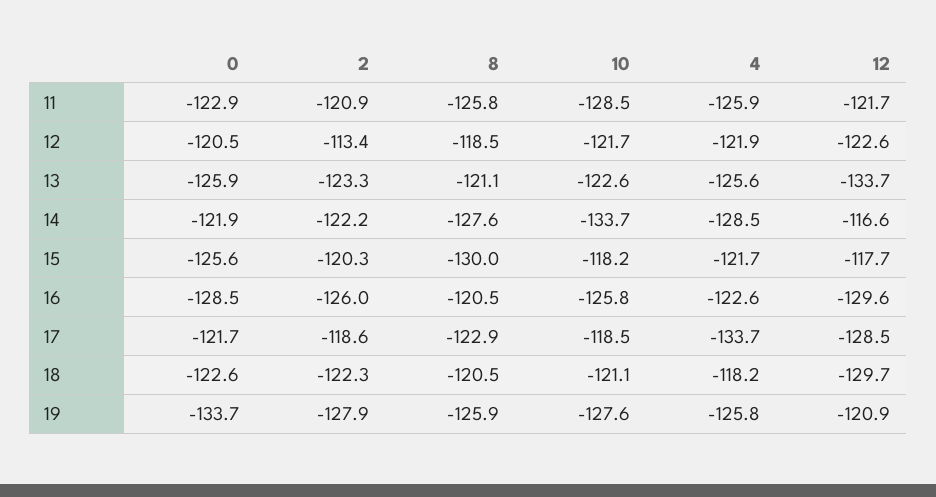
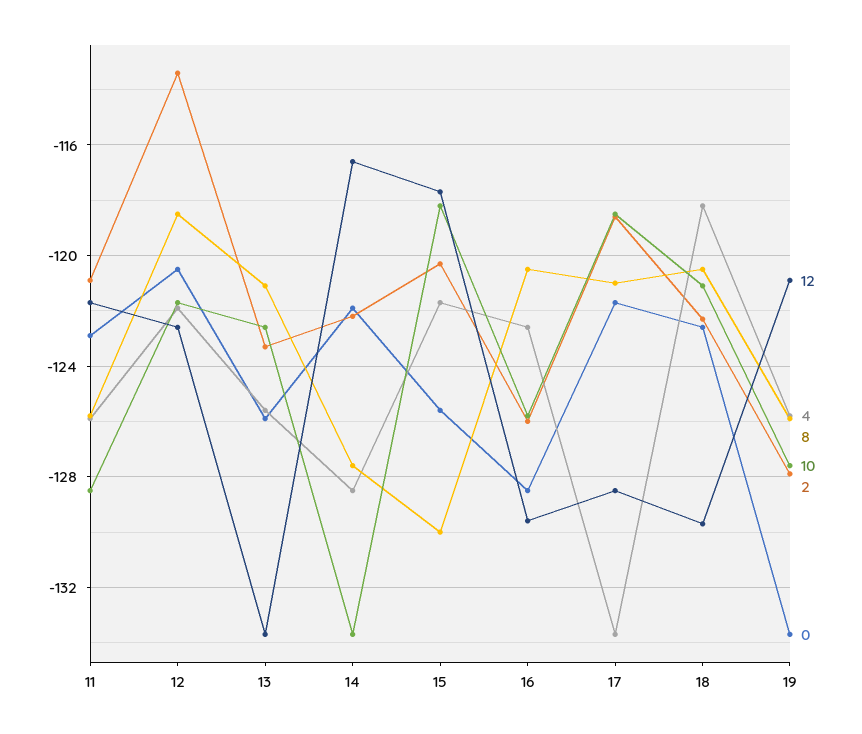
8, 17: -122.9 -> -121

